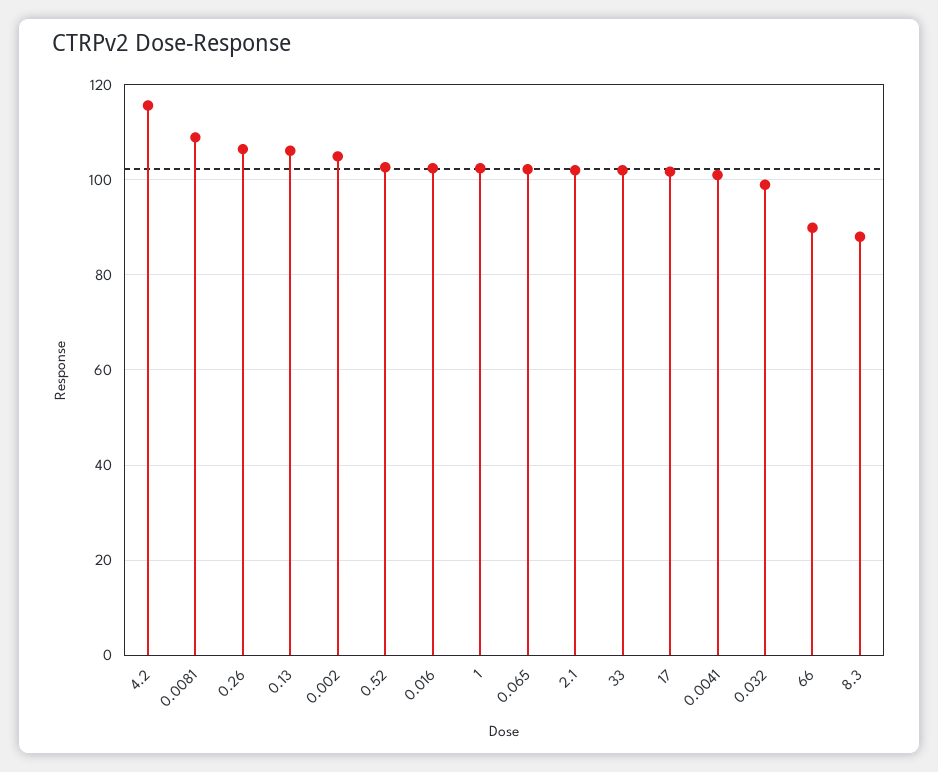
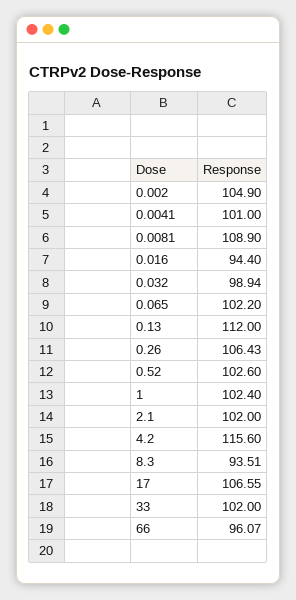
0.13: 106 -> 112
0.016: 102 -> 94.4
17: 102 -> 106.55
66: 90 -> 96.07
8.3: 88 -> 93.51

